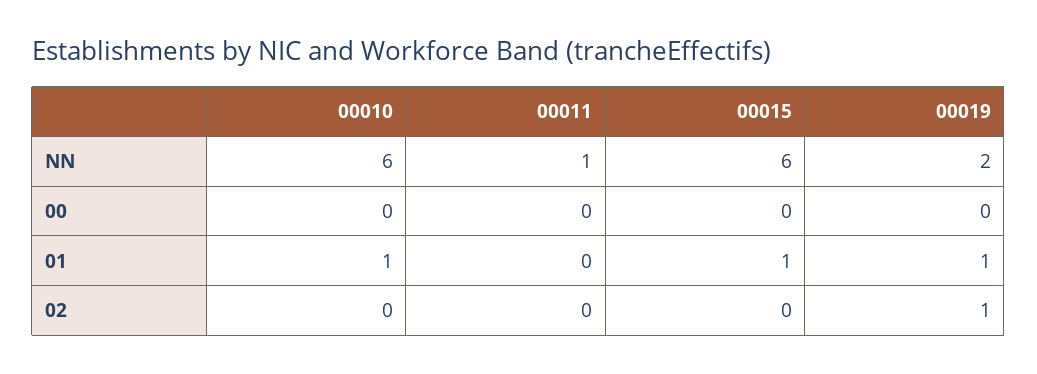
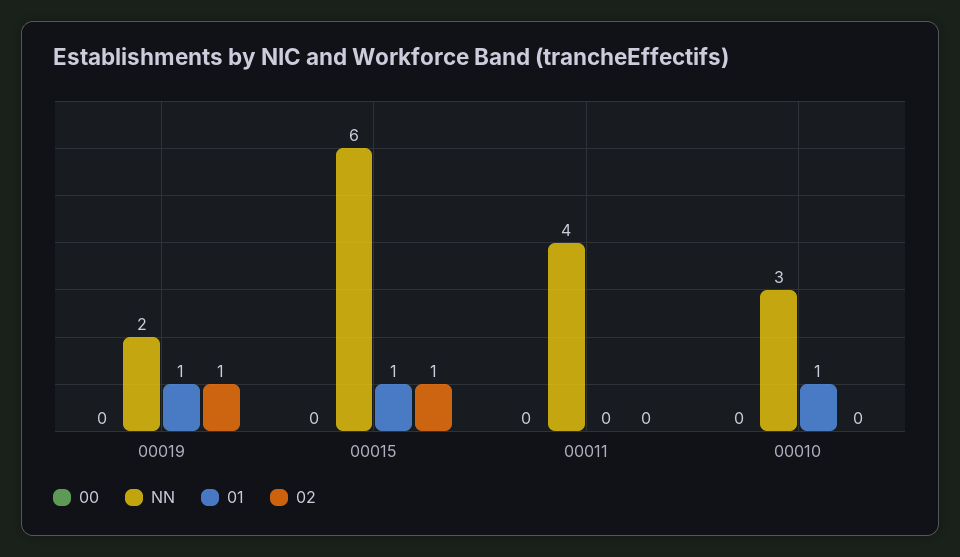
NN, 00010: 6 -> 3
NN, 00011: 1 -> 4
02, 00015: 0 -> 1

